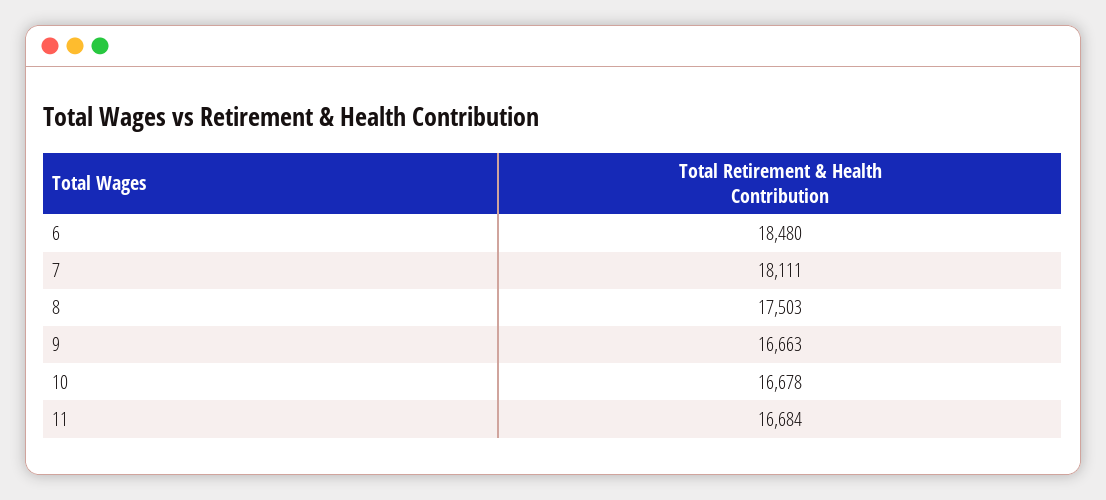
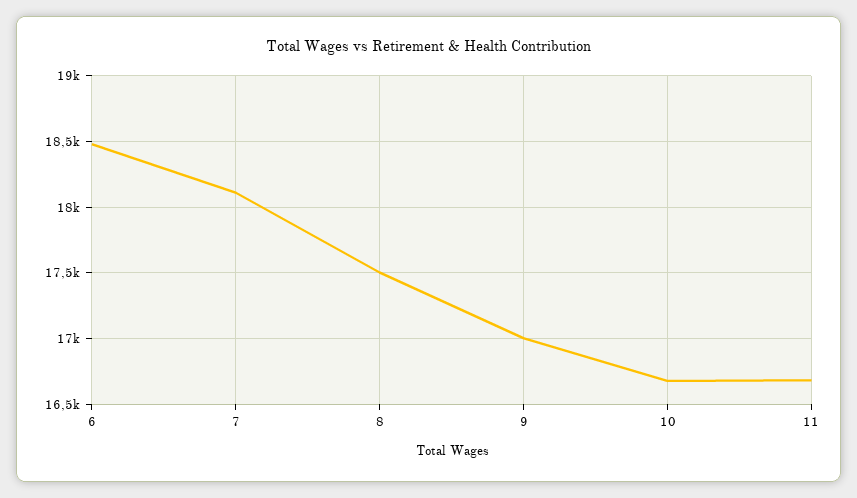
9: 16663 -> 17000

